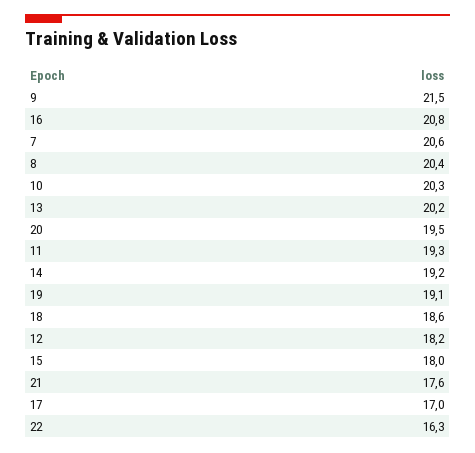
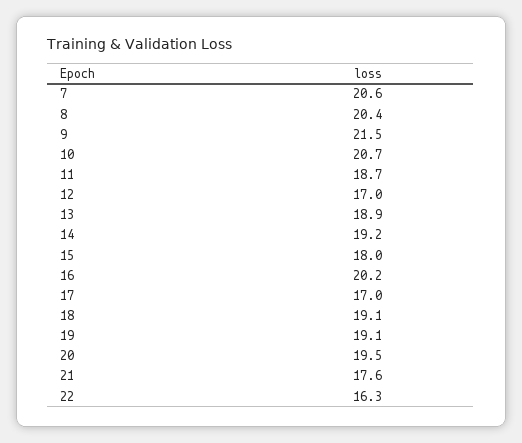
16: 20.8 -> 20.2
10: 20.3 -> 20.7
13: 20.2 -> 18.9
11: 19.3 -> 18.7
18: 18.6 -> 19.1
12: 18.2 -> 17

